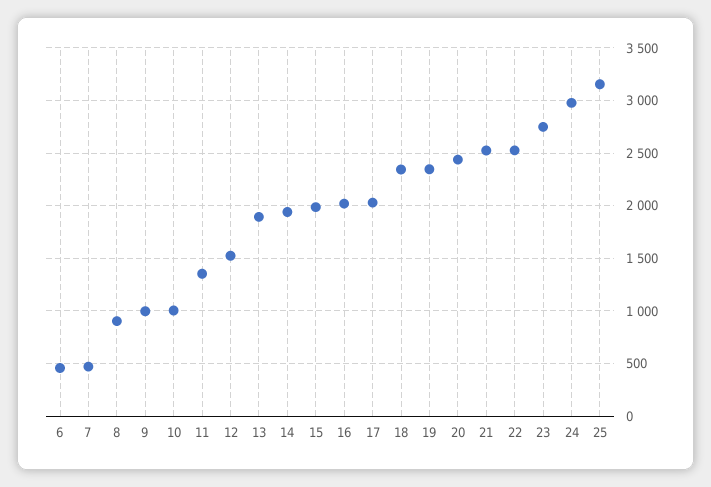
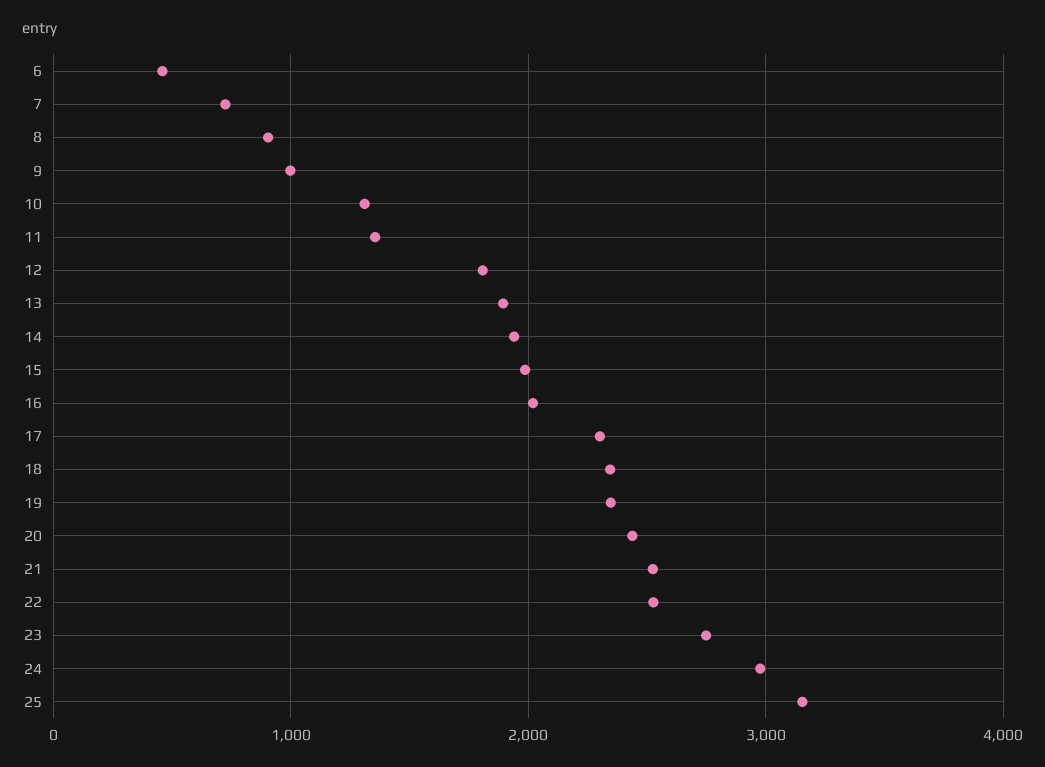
7: 500 -> 700
10: 1000 -> 1300
12: 1500 -> 1800
17: 2000 -> 2300

